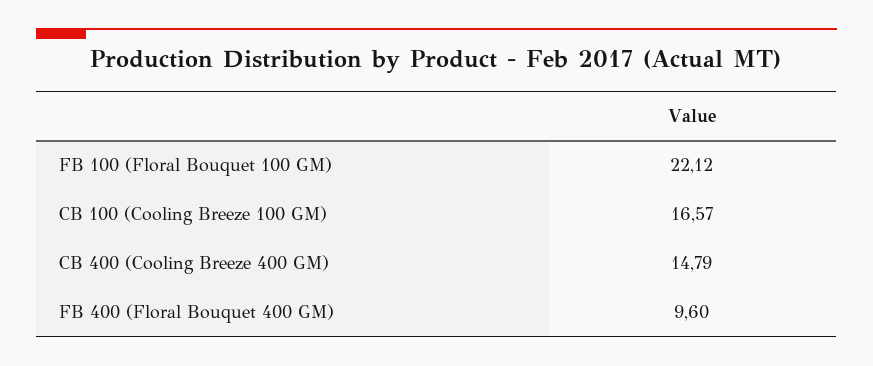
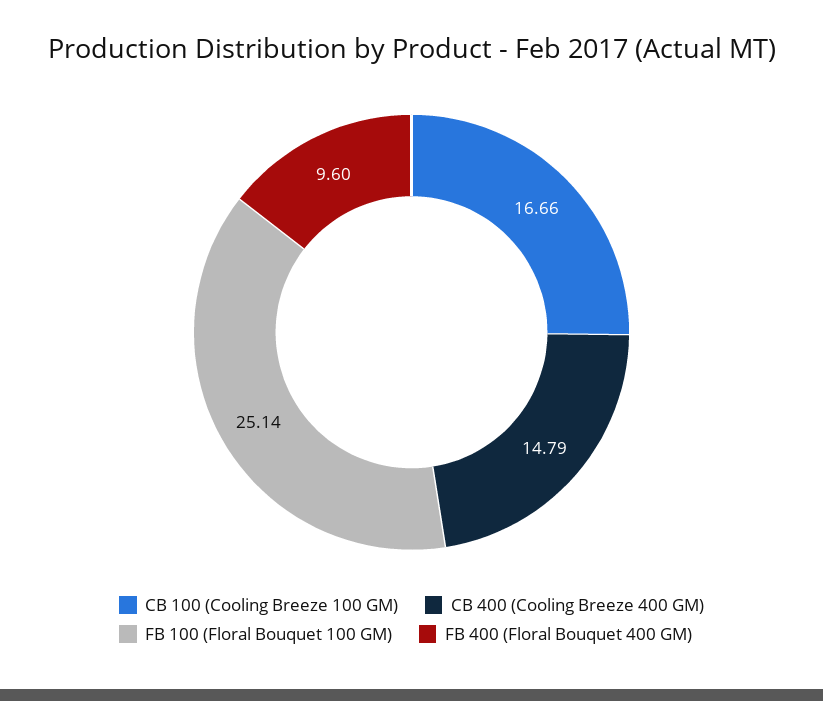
FB 100 (Floral Bouquet 100 GM): 22.12 -> 25.14
CB 100 (Cooling Breeze 100 GM): 16.57 -> 16.66

